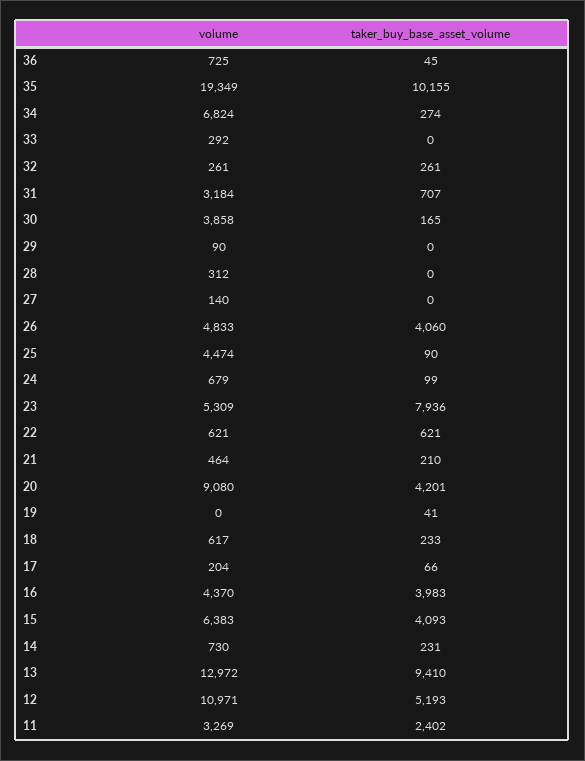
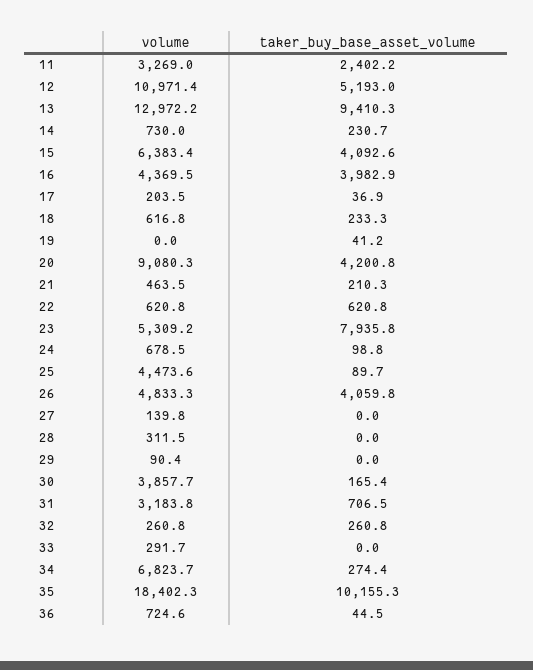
volume, 35: 19349 -> 18402.3
taker_buy_base_asset_volume, 17: 66 -> 36.9

